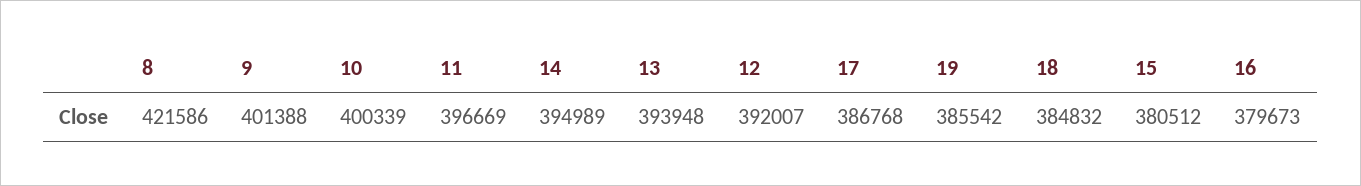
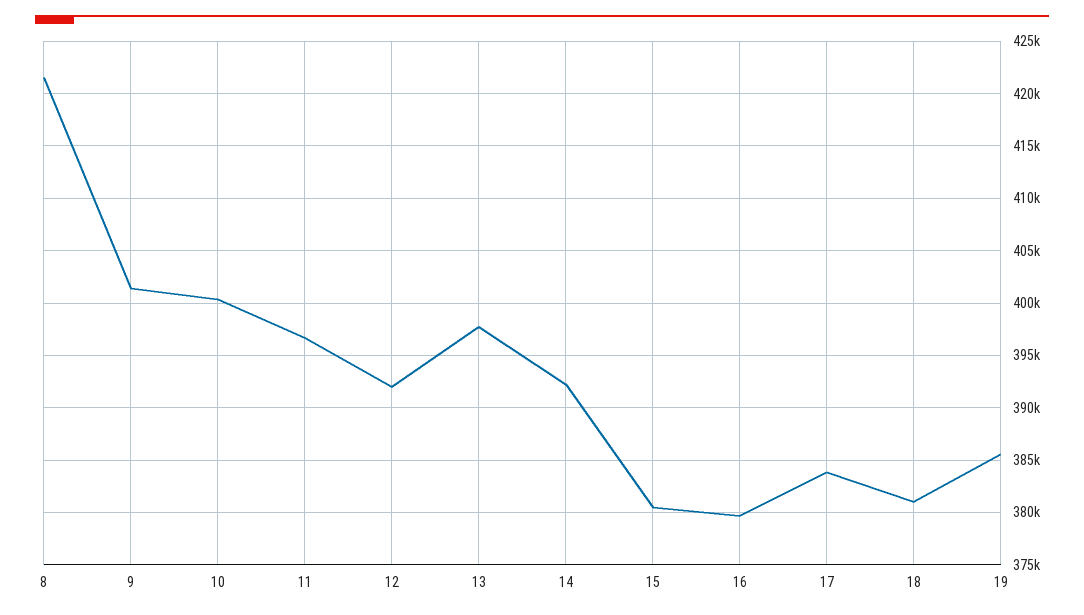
14: 394989 -> 392000
13: 393948 -> 398000
17: 386768 -> 384000
18: 384832 -> 381000

